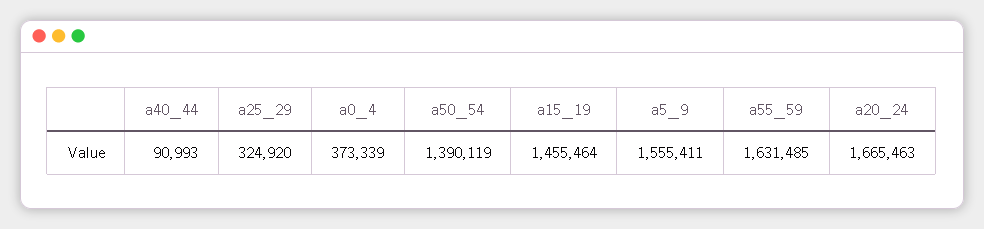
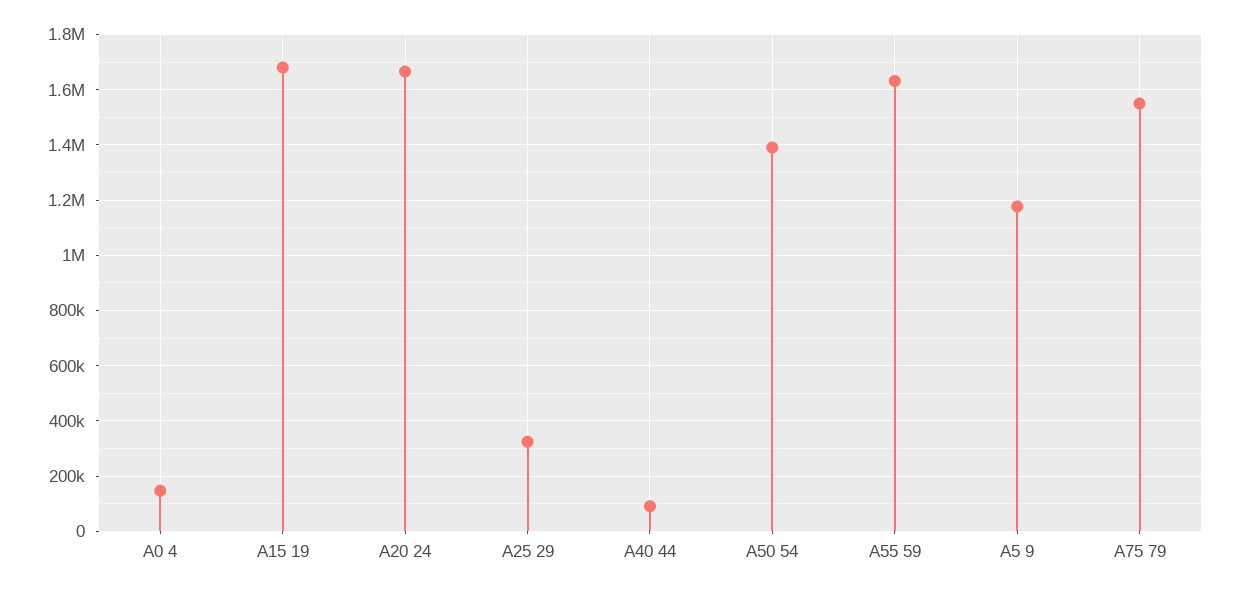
a0_4: 373339 -> 150000
a15_19: 1455464 -> 1675000
a5_9: 1555411 -> 1175000
A75 79: none -> 1550000

